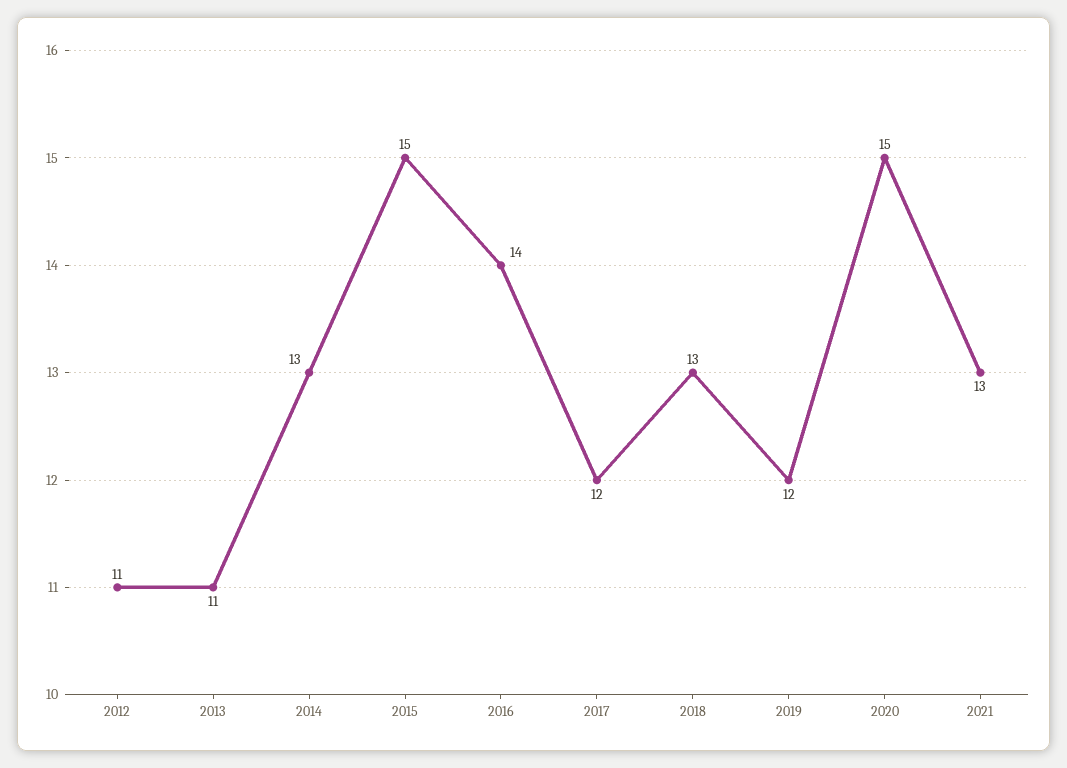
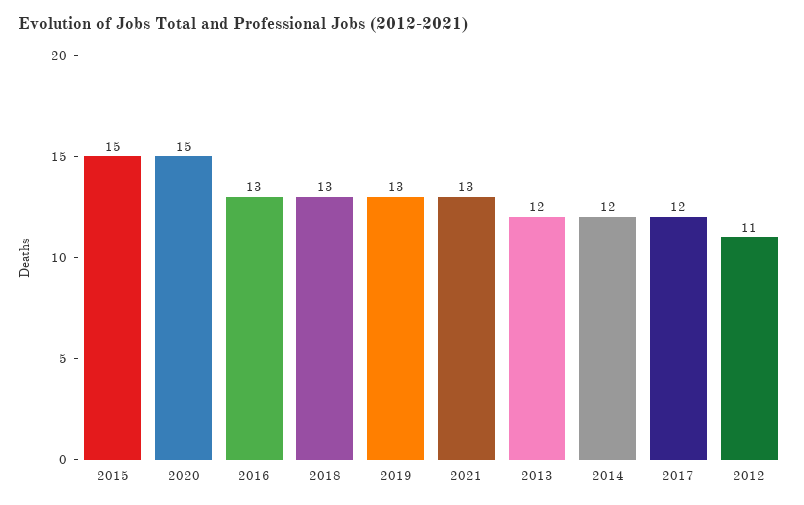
2013: 11 -> 12
2014: 13 -> 12
2016: 14 -> 13
2019: 12 -> 13

